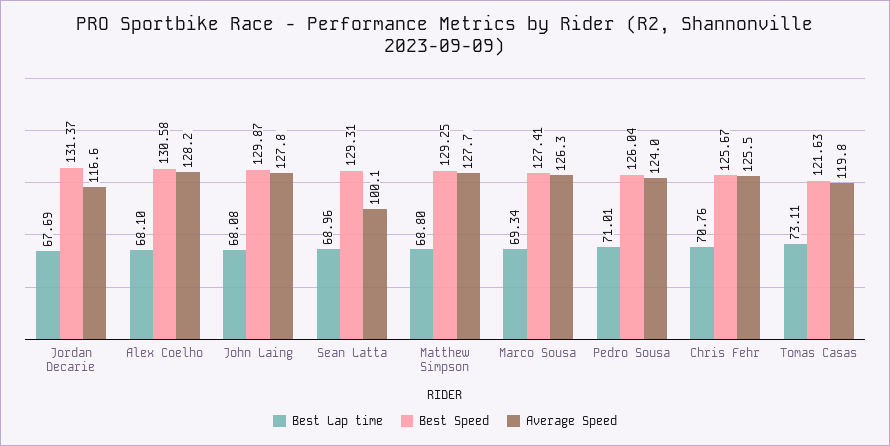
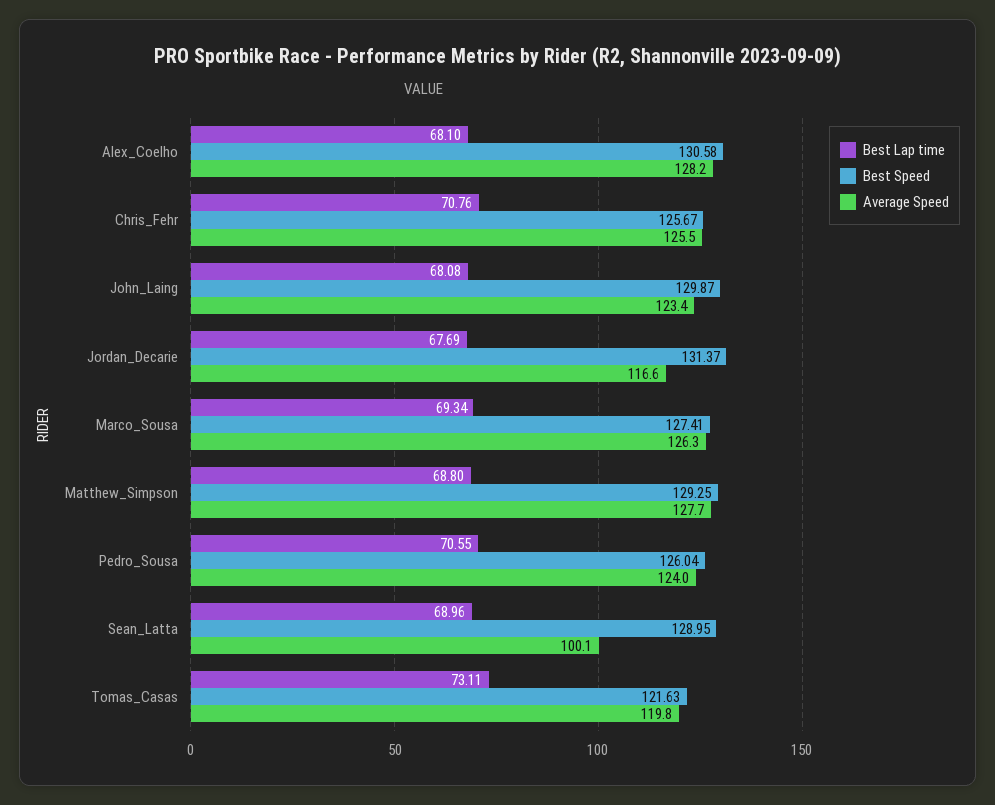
Average Speed, John Laing: 127.8 -> 123.4
Best Speed, Sean Latta: 129.31 -> 128.95
Best Lap time, Pedro Sousa: 71.01 -> 70.55

